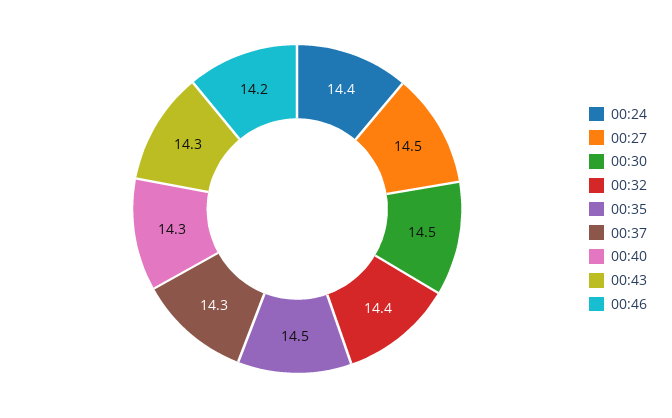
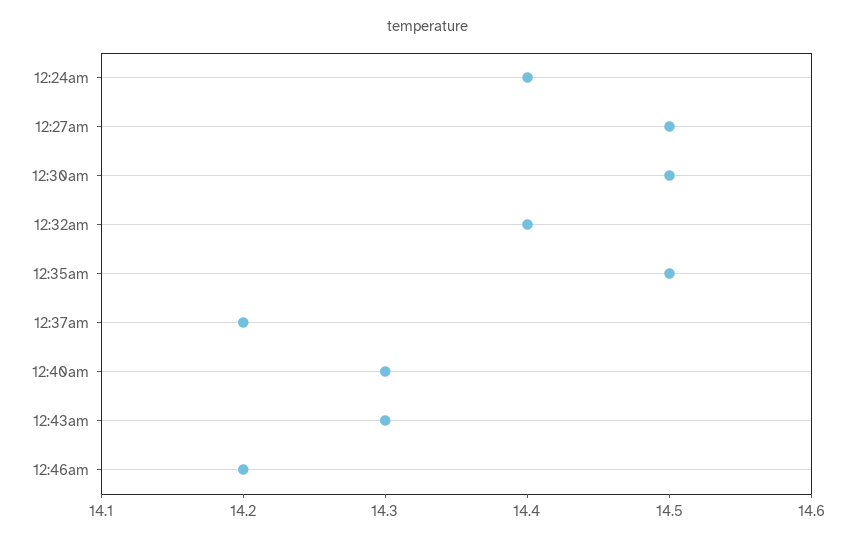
00:37: 14.3 -> 14.2

